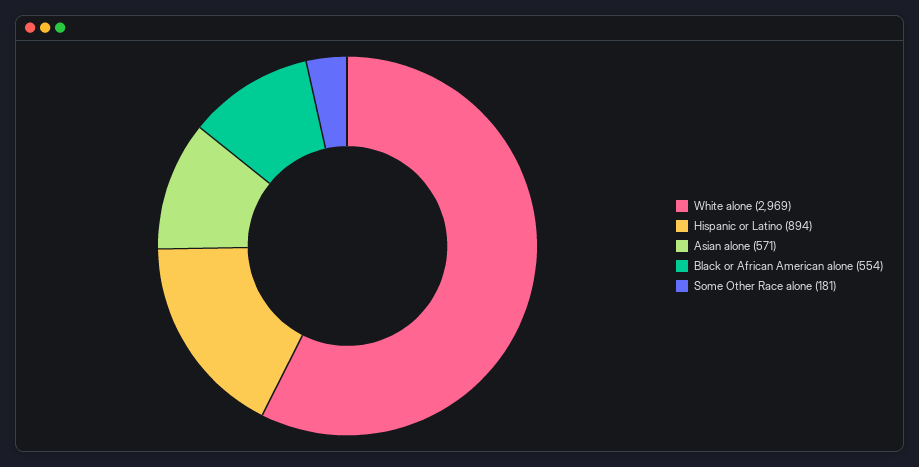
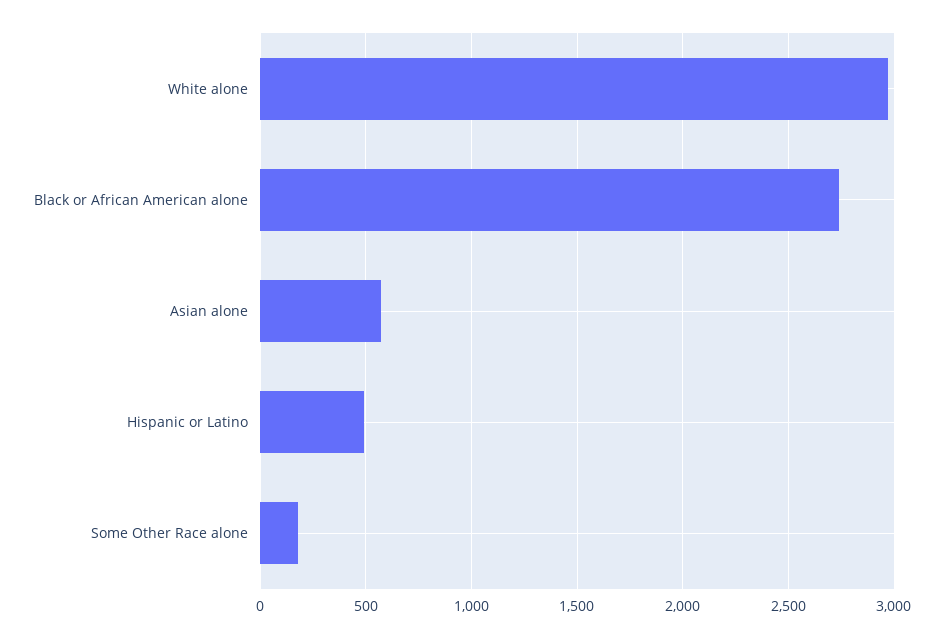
Hispanic or Latino: 894 -> 500
Black or African American alone: 554 -> 2750

